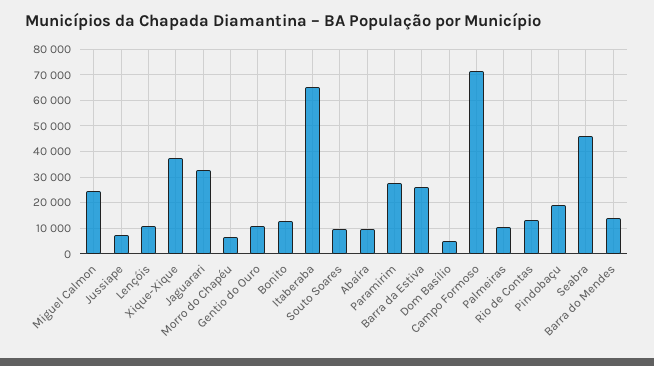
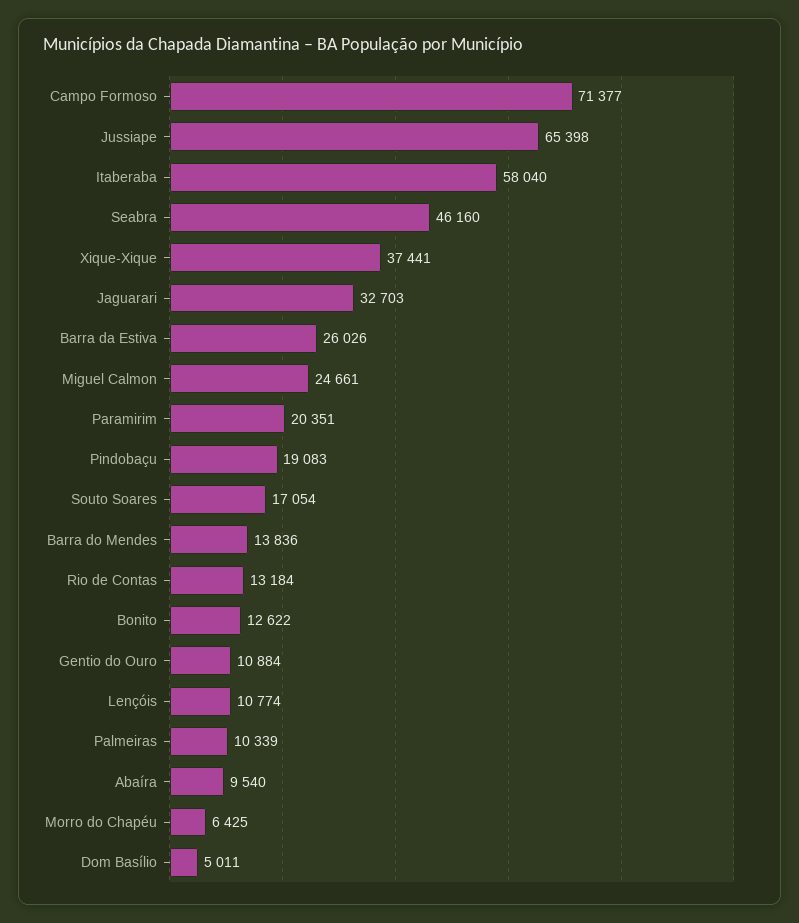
Jussiape: 7500 -> 65398
Itaberaba: 65000 -> 58040
Souto Soares: 10000 -> 17054
Paramirim: 27500 -> 20351

